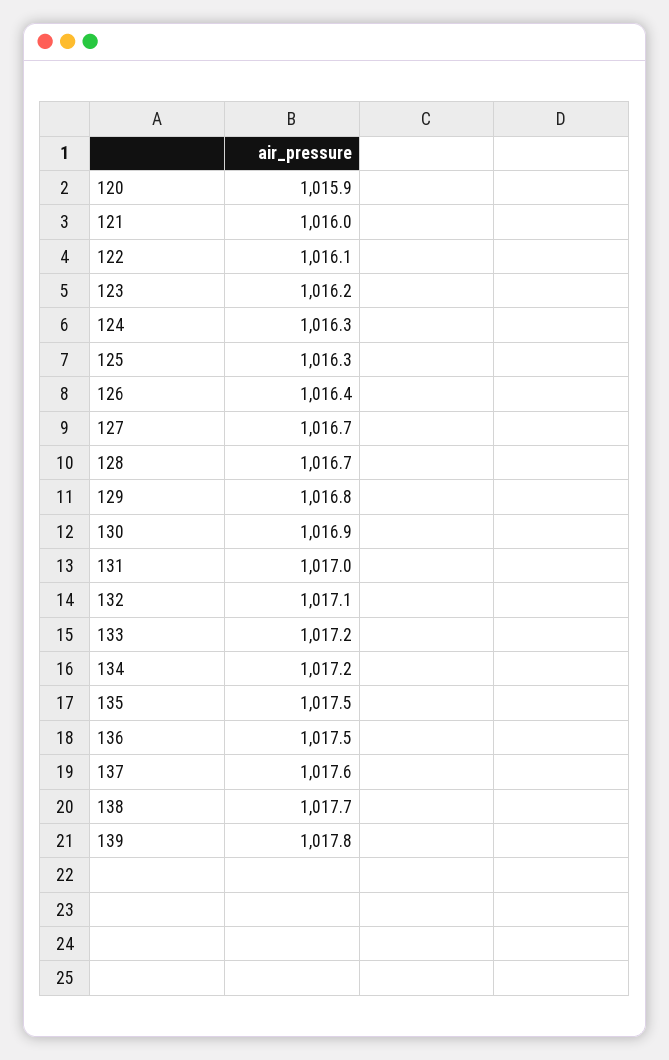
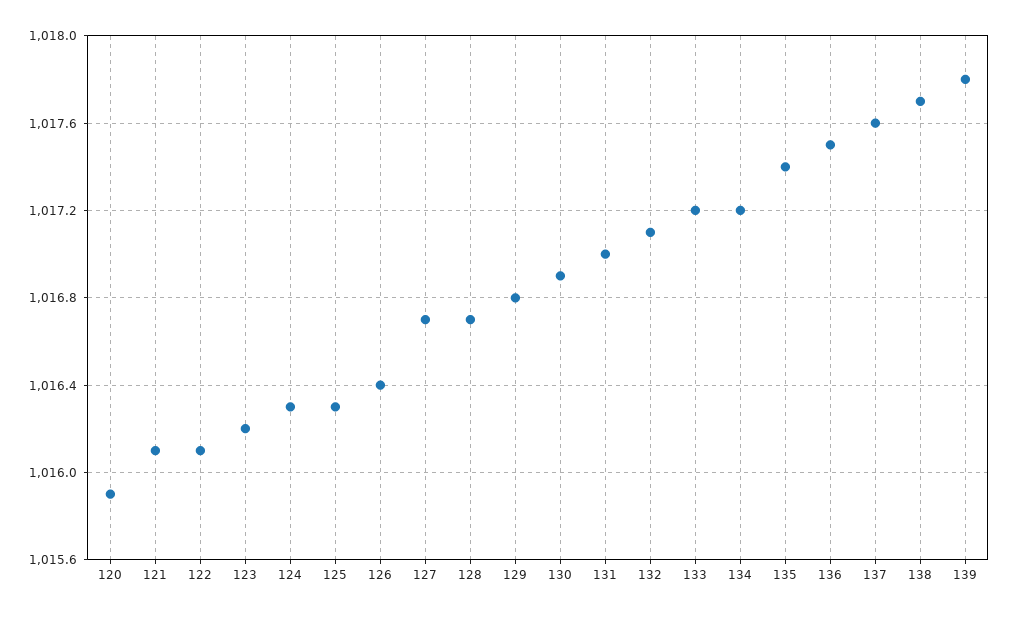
121: 1016 -> 1016.1
135: 1017.5 -> 1017.4

